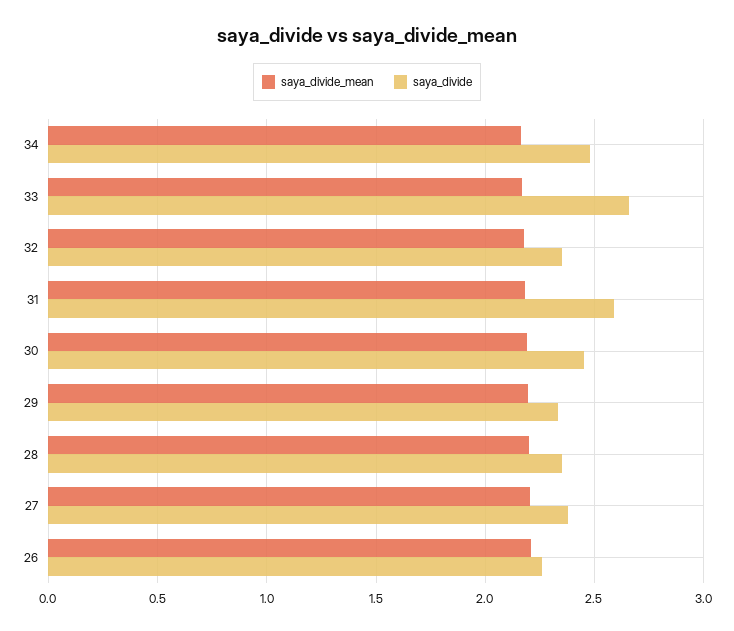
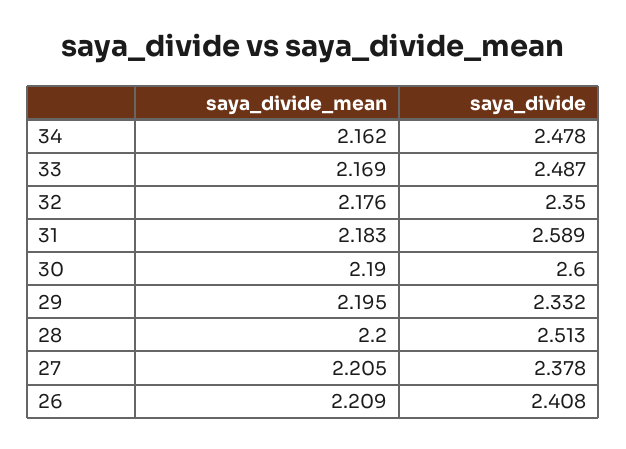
saya_divide, 33: 2.65 -> 2.487
saya_divide, 30: 2.45 -> 2.6
saya_divide, 28: 2.35 -> 2.513
saya_divide, 26: 2.25 -> 2.408

